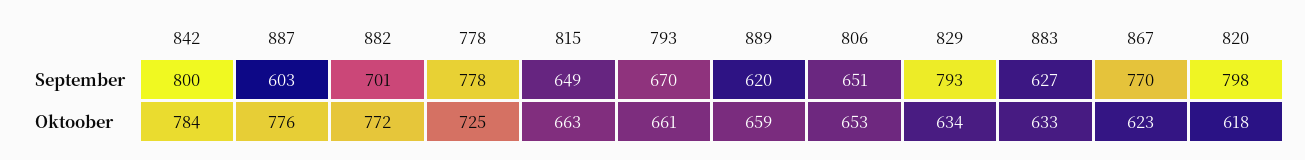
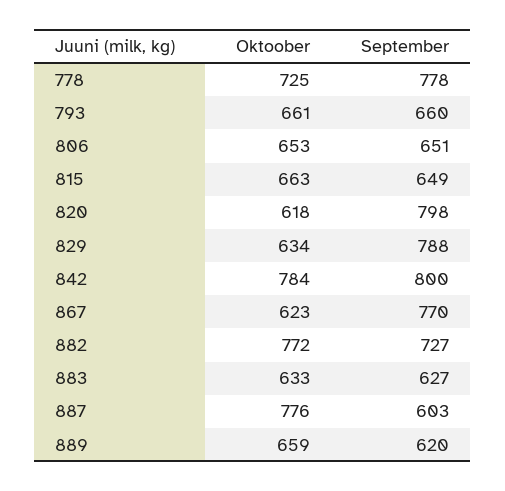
882, September: 701 -> 727
793, September: 670 -> 660
829, September: 793 -> 788

